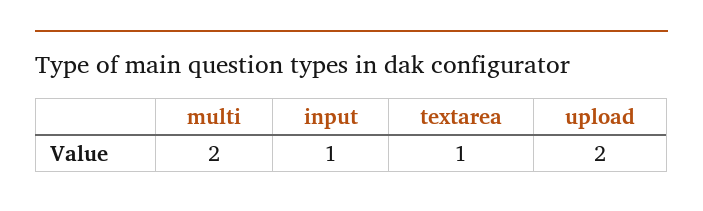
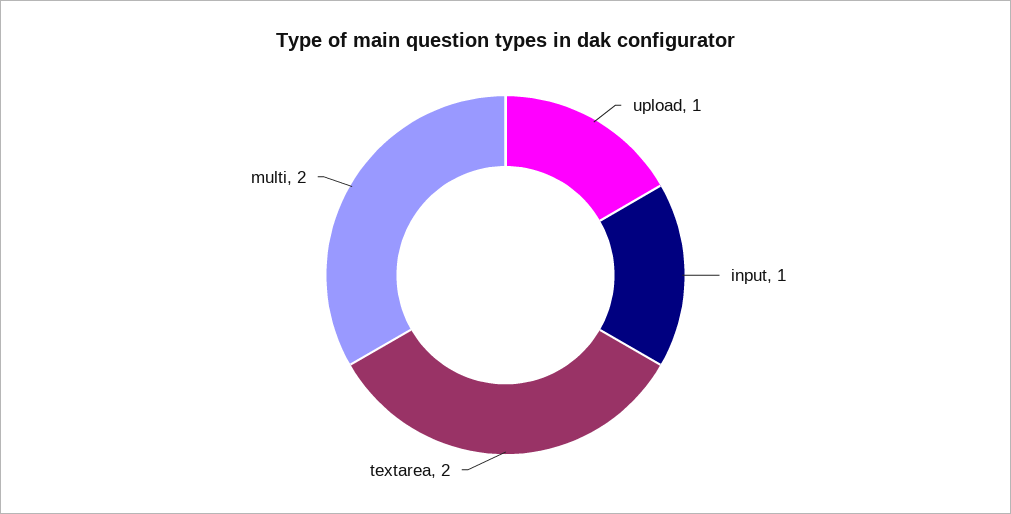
textarea: 1 -> 2
upload: 2 -> 1

